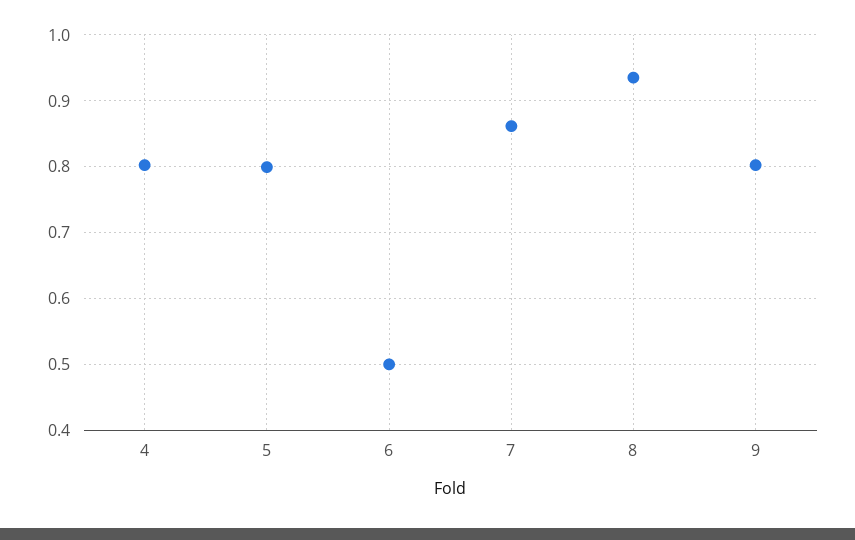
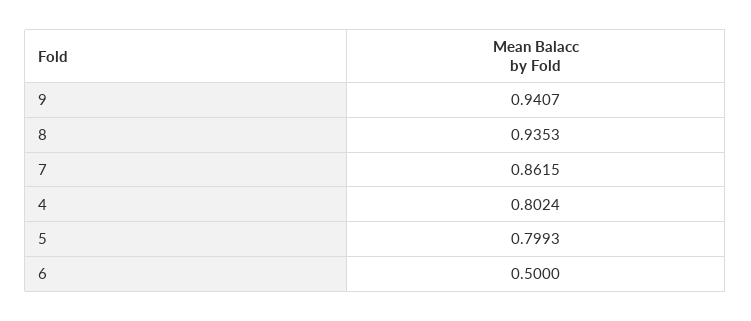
9: 0.8 -> 0.9407

